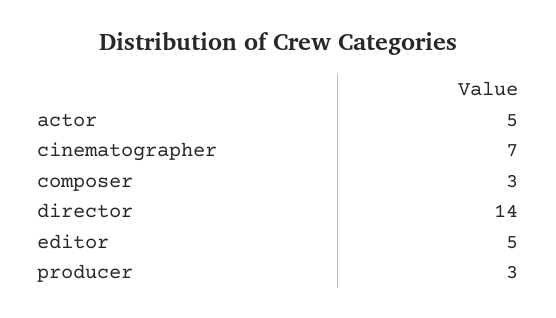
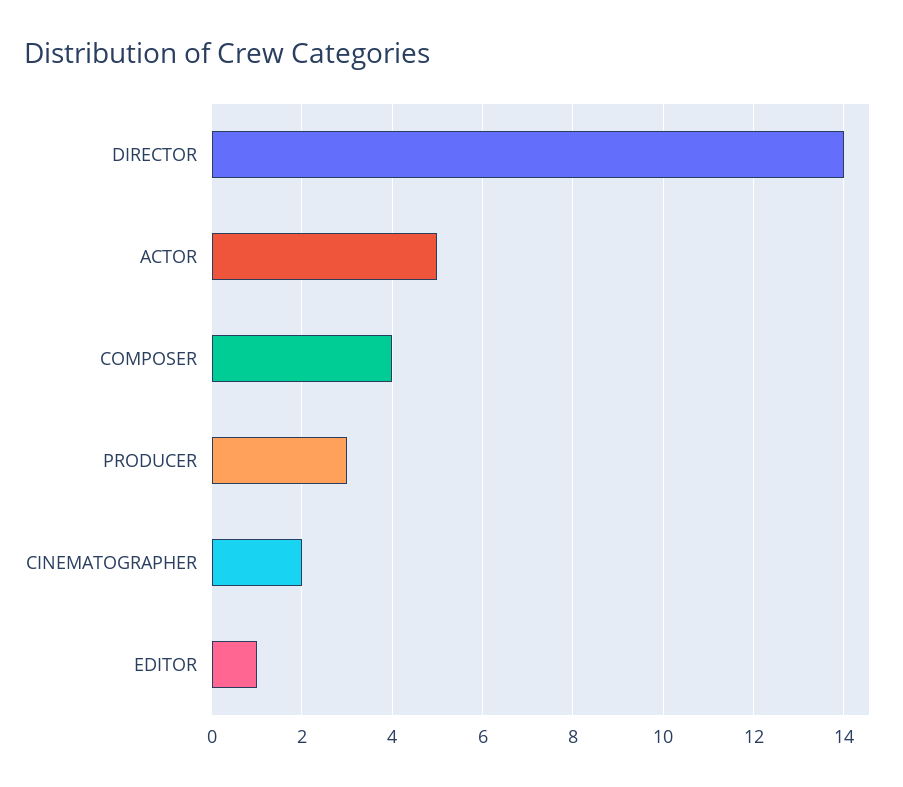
cinematographer: 7 -> 2
composer: 3 -> 4
editor: 5 -> 1

